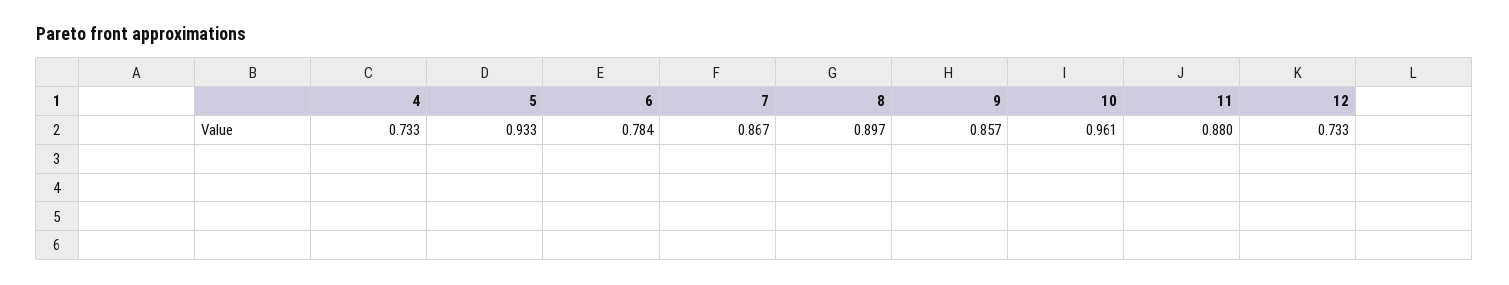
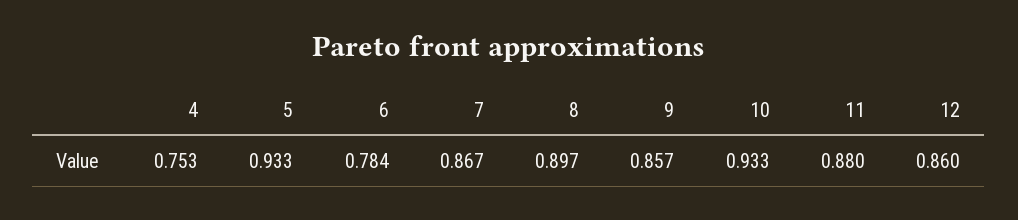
4: 0.733 -> 0.753
10: 0.961 -> 0.933
12: 0.733 -> 0.86

